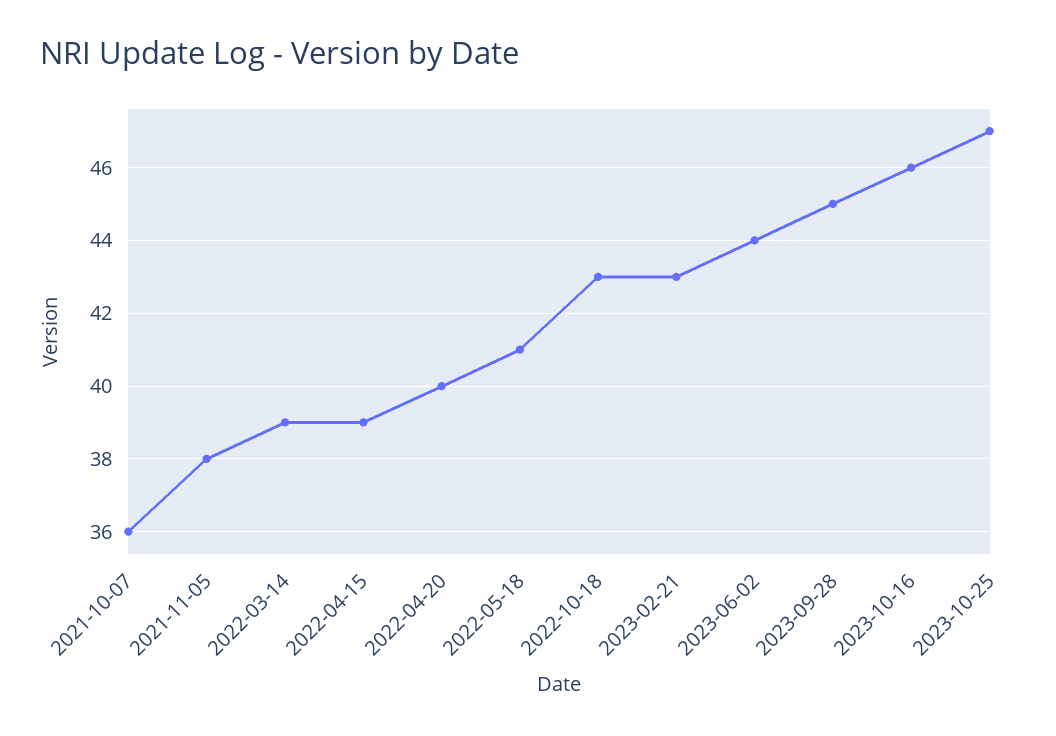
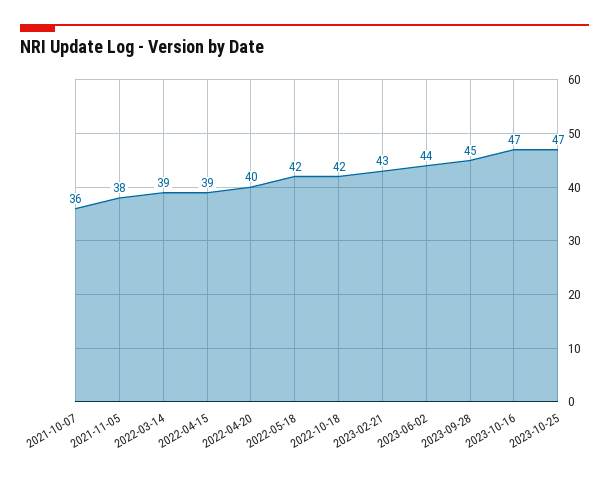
2022-05-18: 41 -> 42
2022-10-18: 43 -> 42
2023-10-16: 46 -> 47

